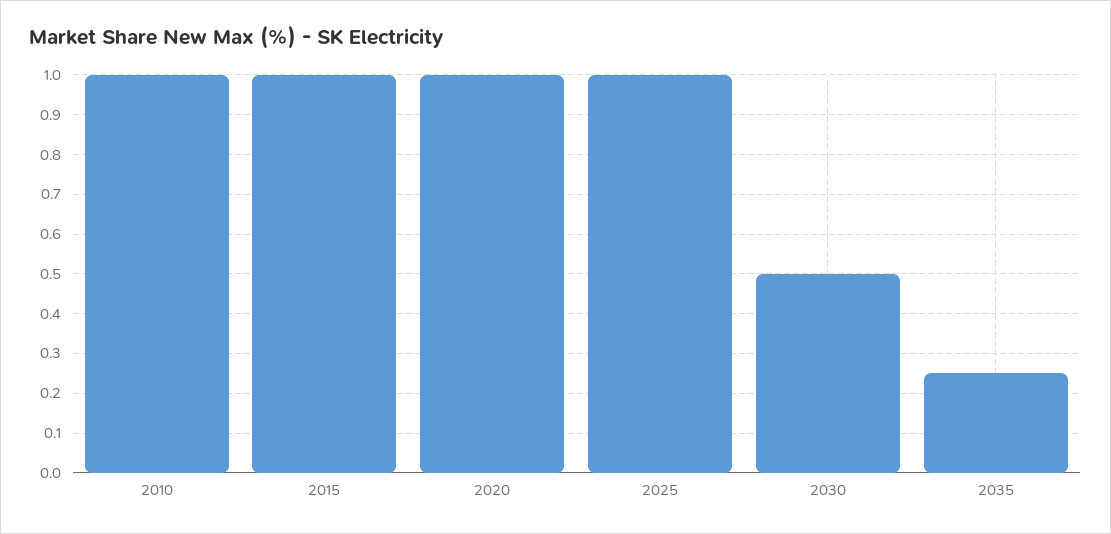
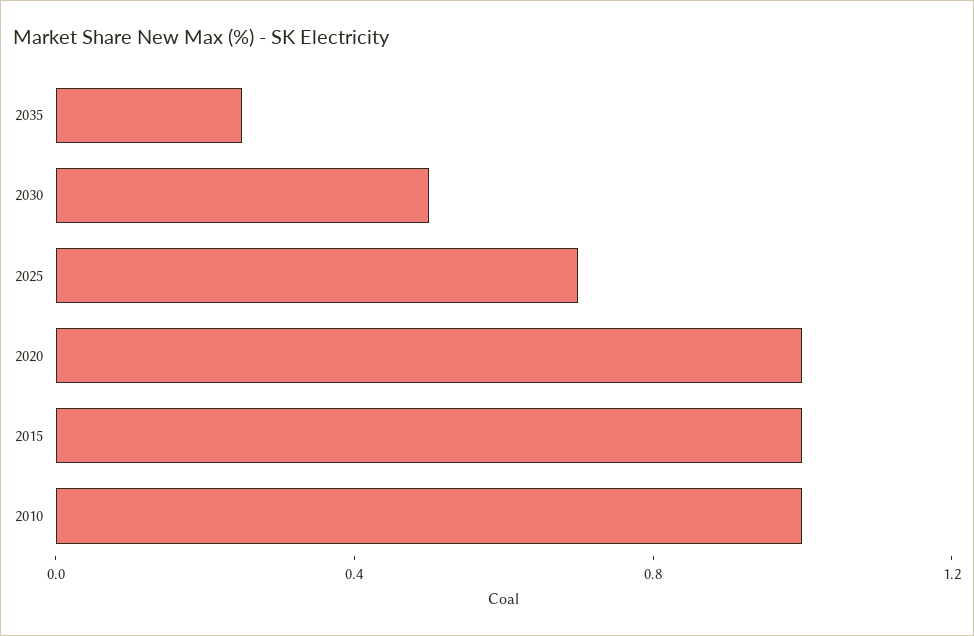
2025: 1 -> 0.7

